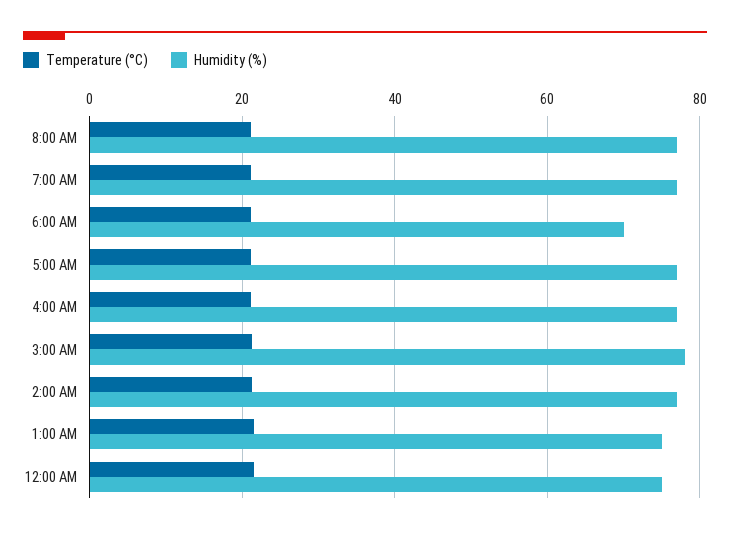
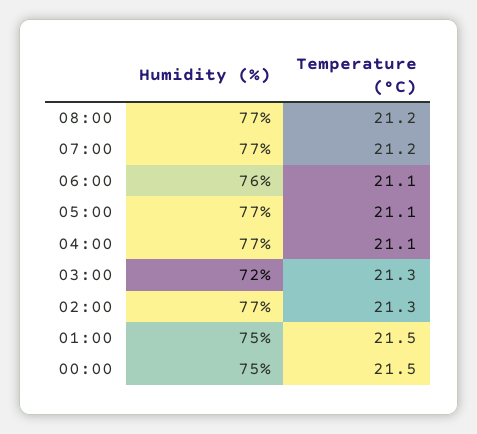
Humidity (%), 6:00 AM: 70 -> 76
Humidity (%), 3:00 AM: 78 -> 72

